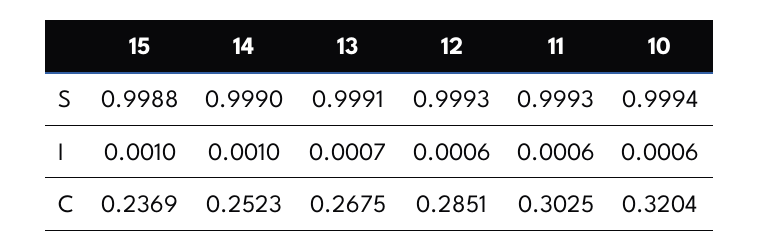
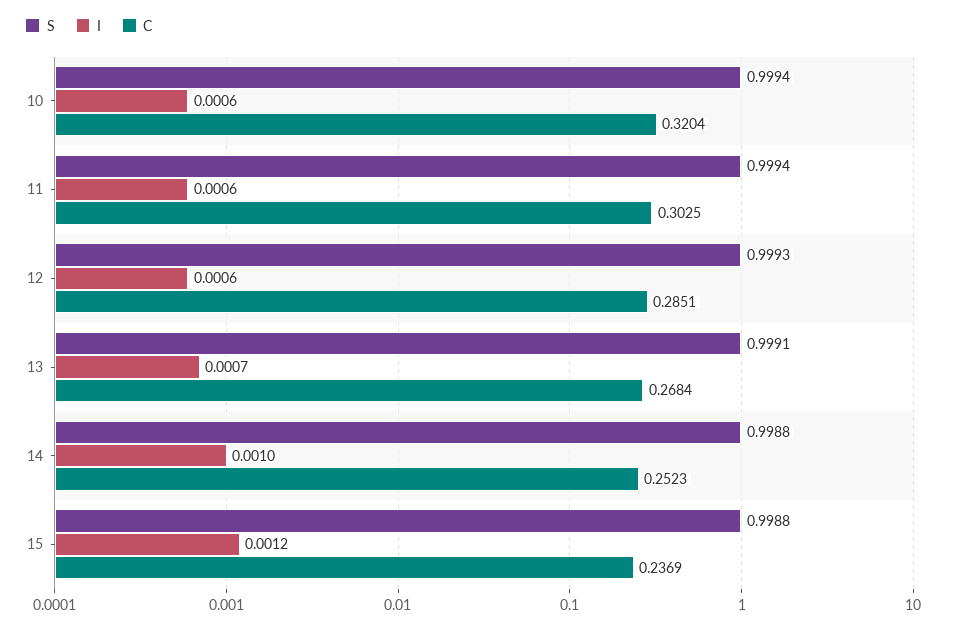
S, 14: 0.999 -> 0.9988
S, 11: 0.9993 -> 0.9994
I, 15: 0.001 -> 0.0012
C, 13: 0.2675 -> 0.2684

